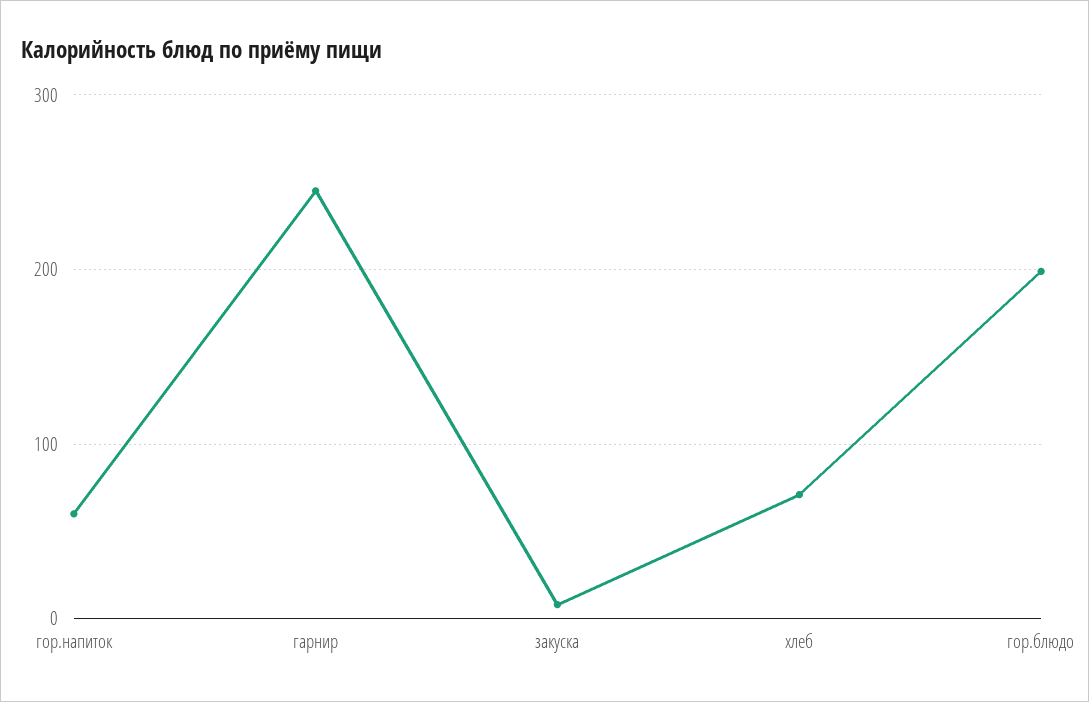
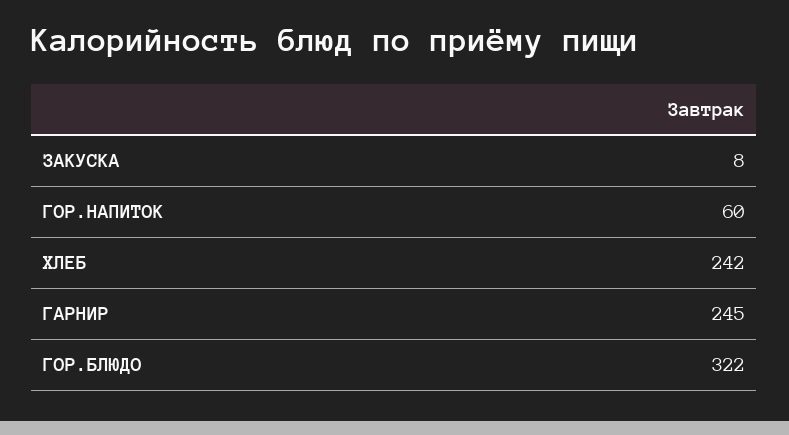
хлеб: 70 -> 242
гор.блюдо: 200 -> 322

